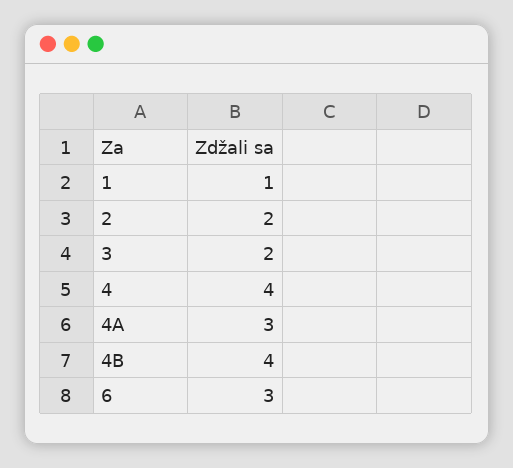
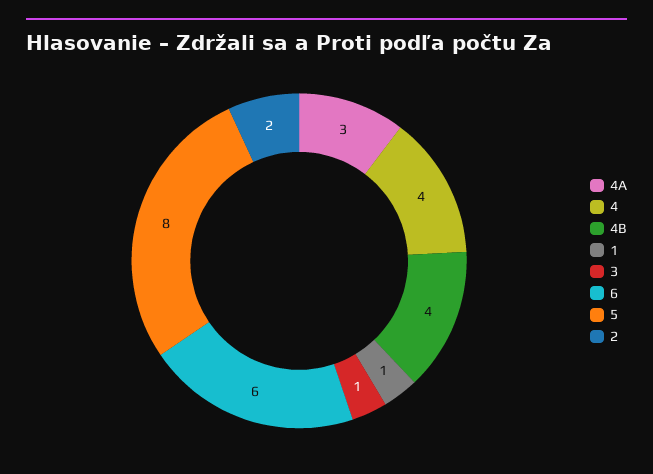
3: 2 -> 1
6: 3 -> 6
5: none -> 8

